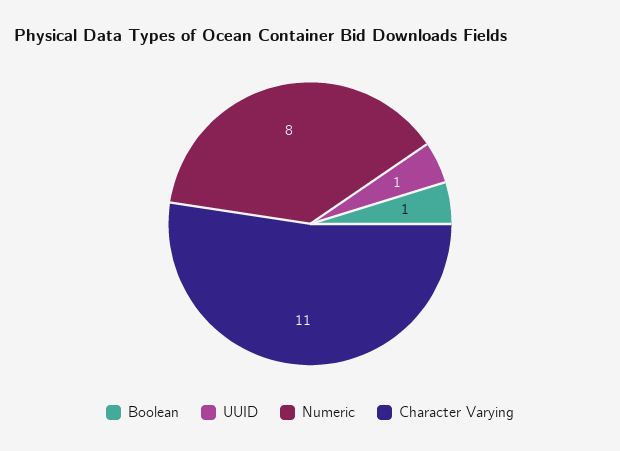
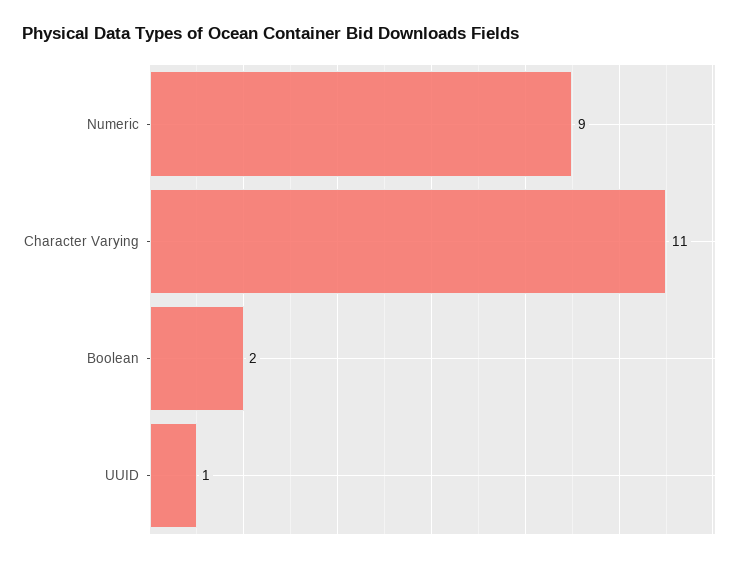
Boolean: 1 -> 2
Numeric: 8 -> 9

